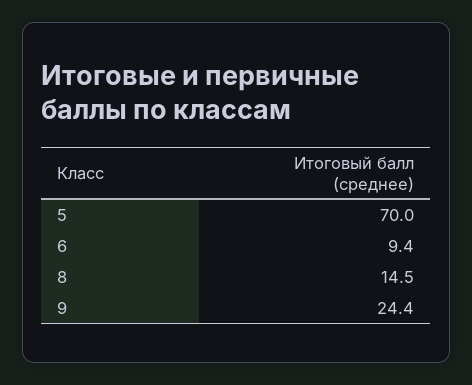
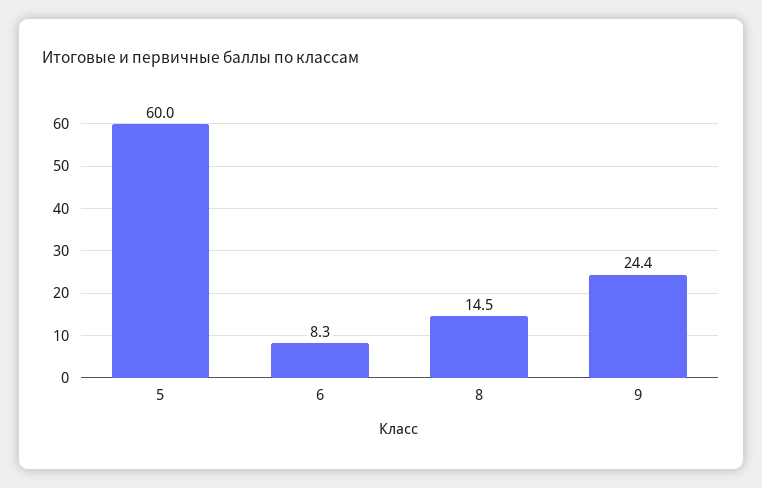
5: 70 -> 60
6: 9.4 -> 8.3

